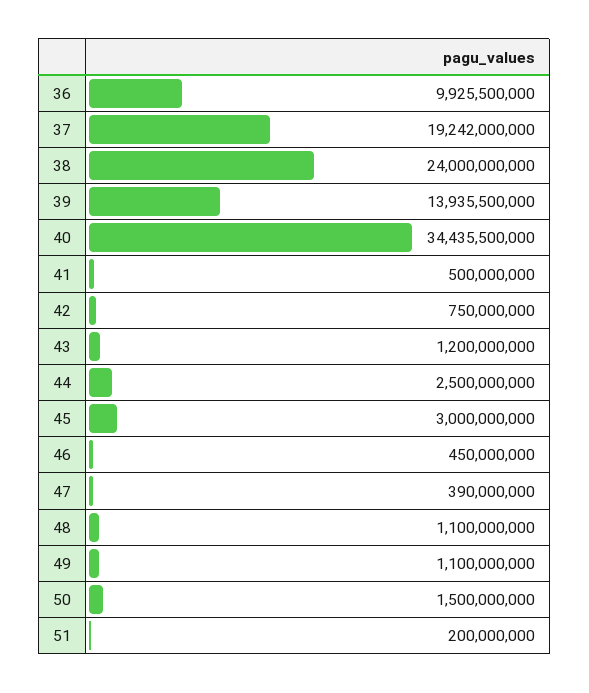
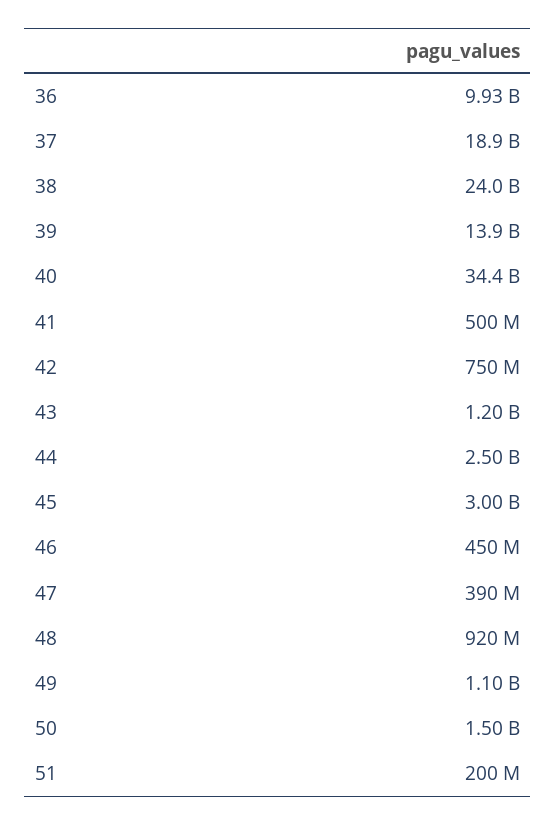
37: 19242000000 -> 18900000000
48: 1100000000 -> 920000000

